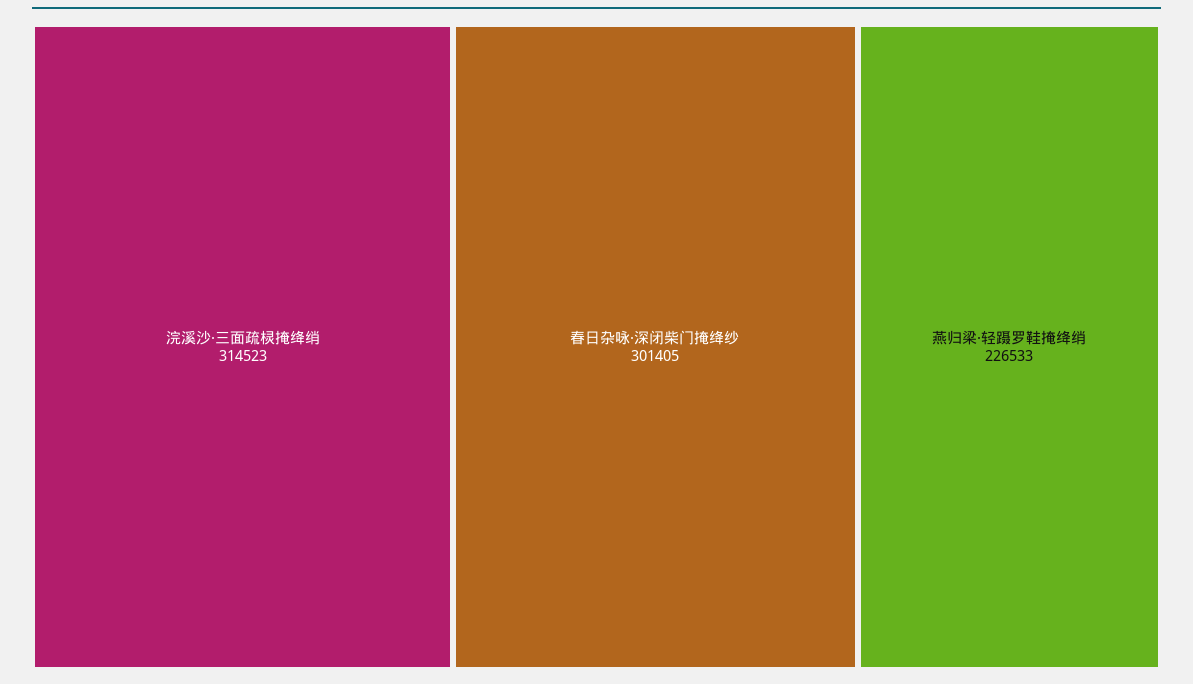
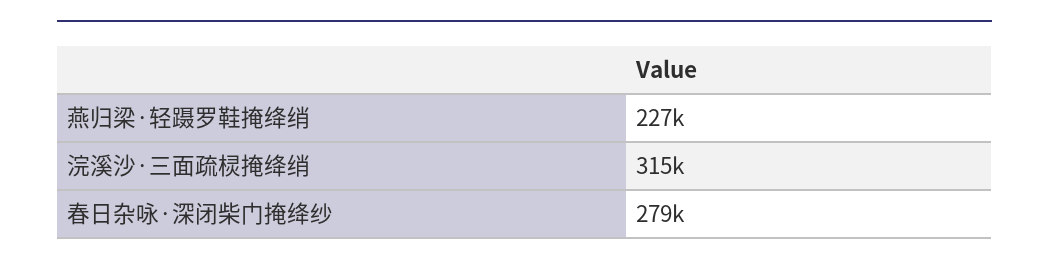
春日杂咏·深闭柴门掩绛纱: 301405 -> 279000

